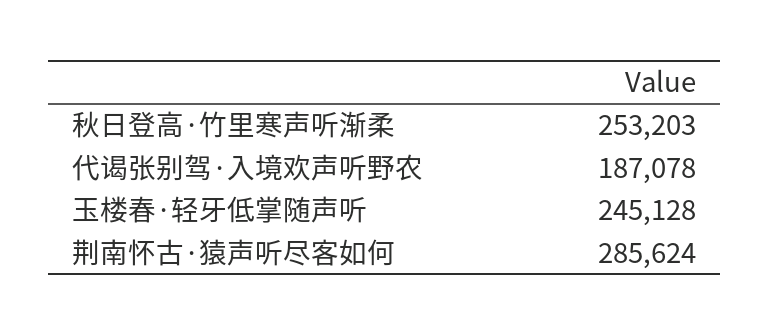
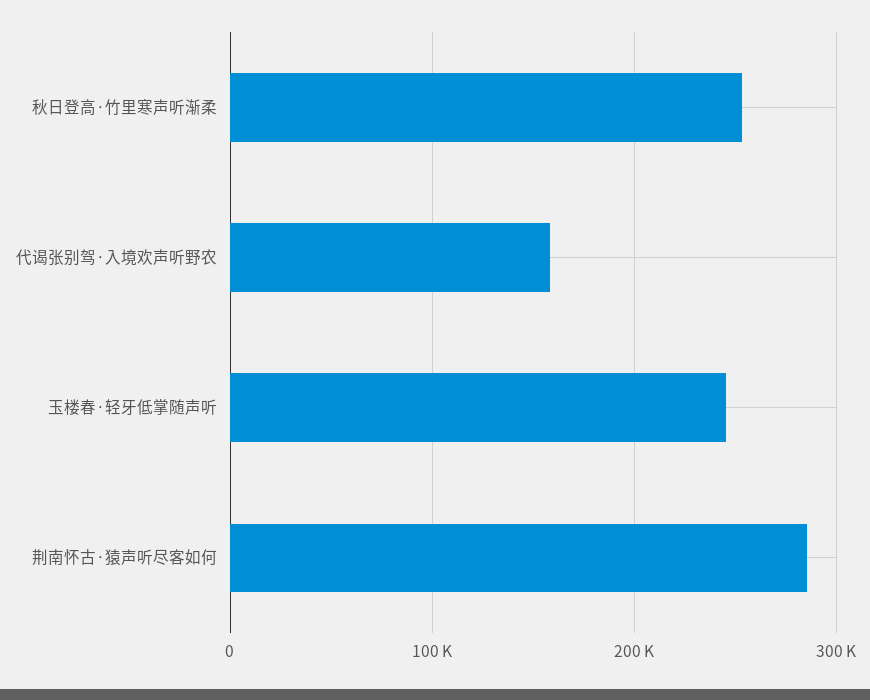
代谒张别驾·入境欢声听野农: 187078 -> 160000

